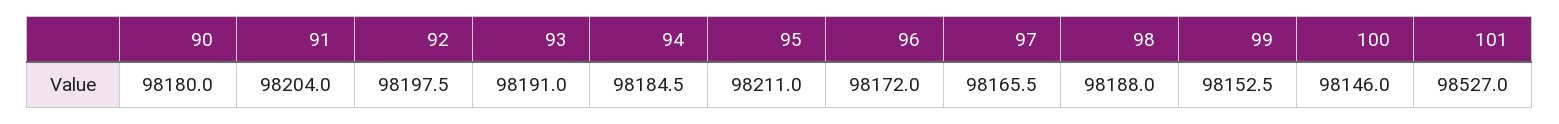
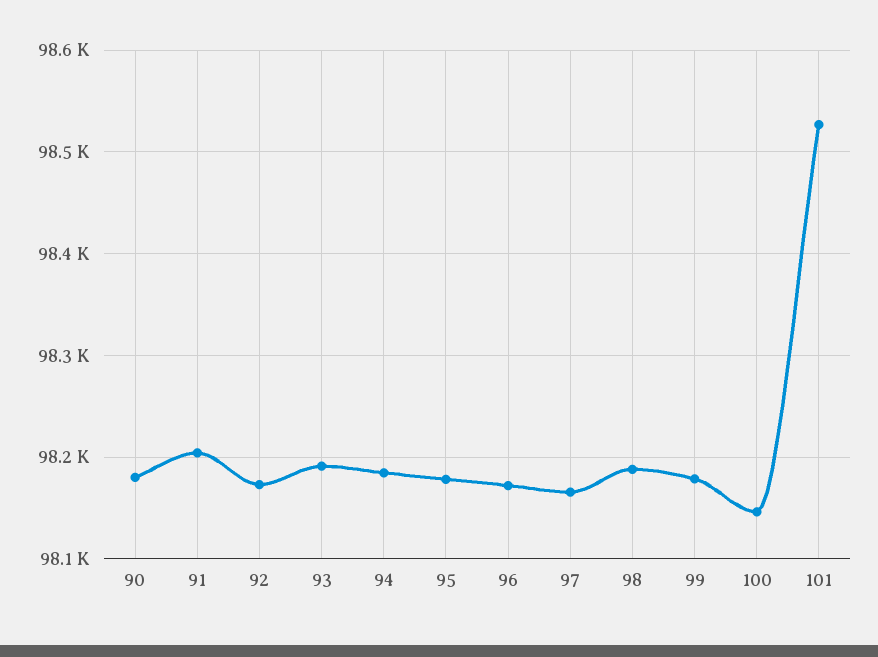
92: 98197.5 -> 98170
95: 98211 -> 98180
99: 98152.5 -> 98180

